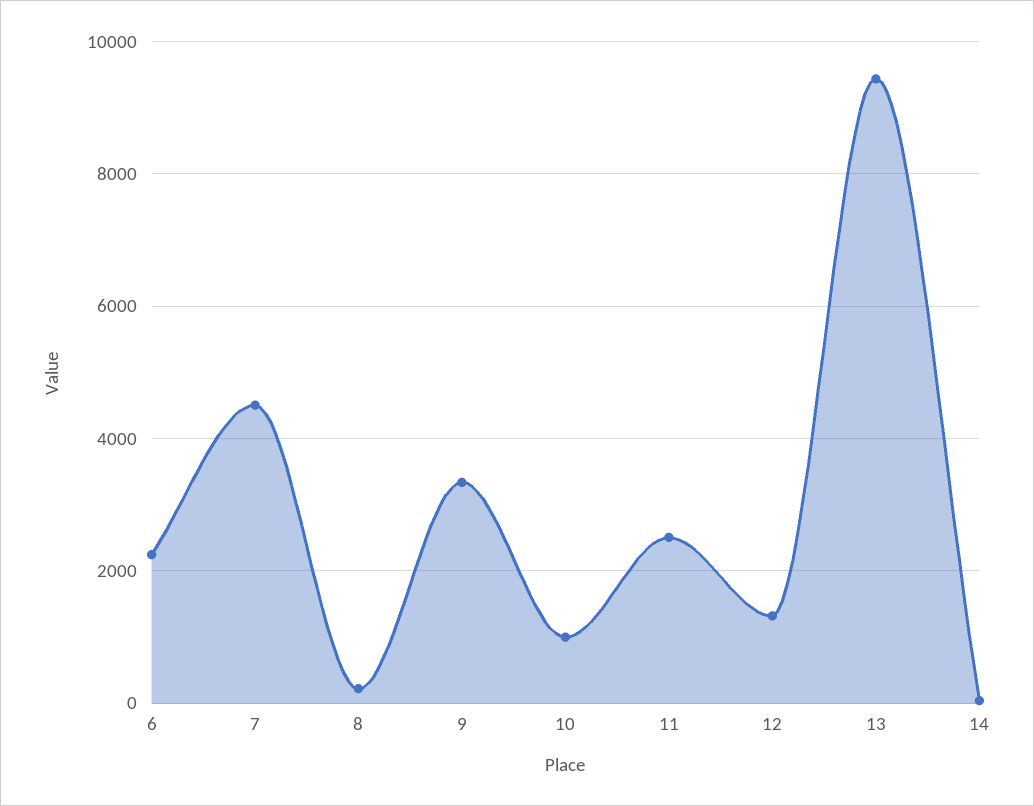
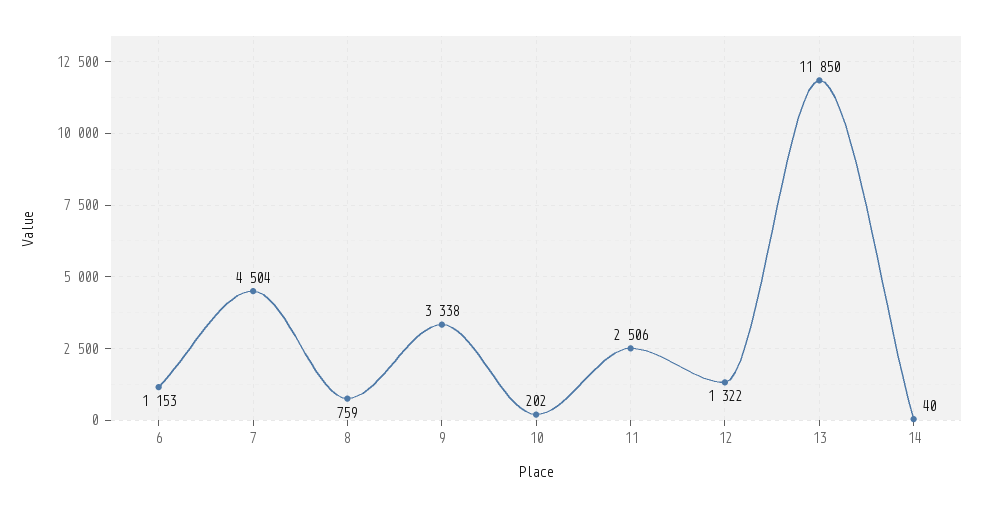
6: 2200 -> 1153
8: 200 -> 759
10: 1000 -> 202
13: 9400 -> 11850

